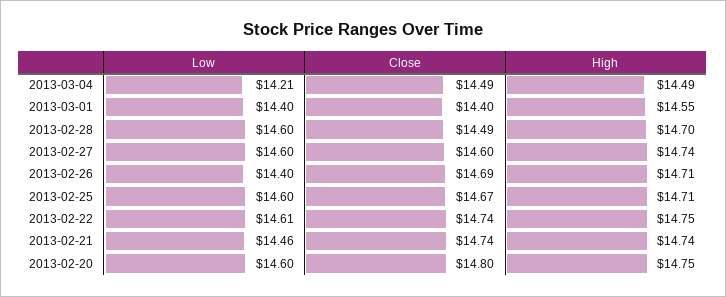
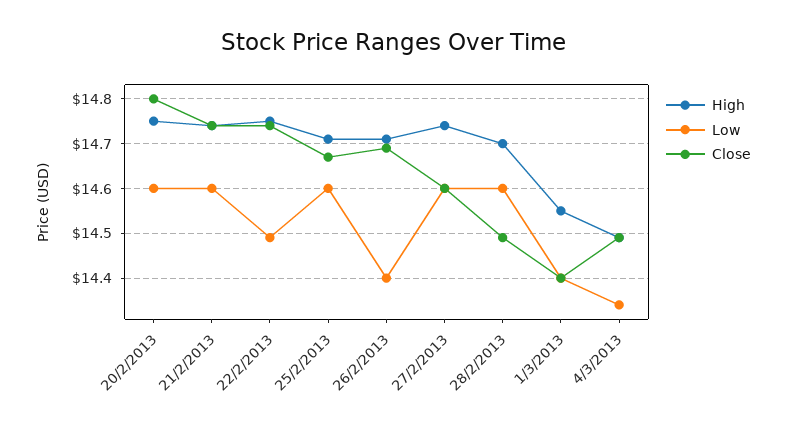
Low, 2013-03-04: 14.21 -> 14.35
Low, 2013-02-22: 14.61 -> 14.5
Low, 2013-02-21: 14.46 -> 14.6

